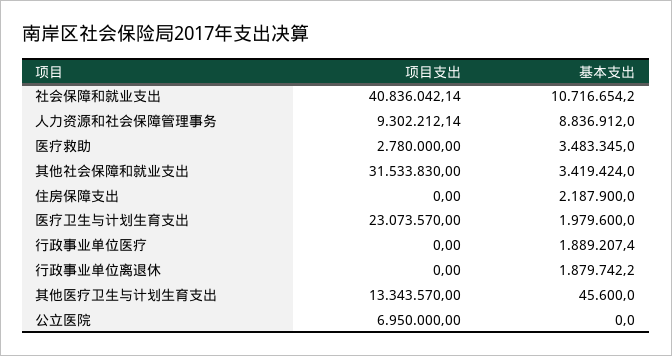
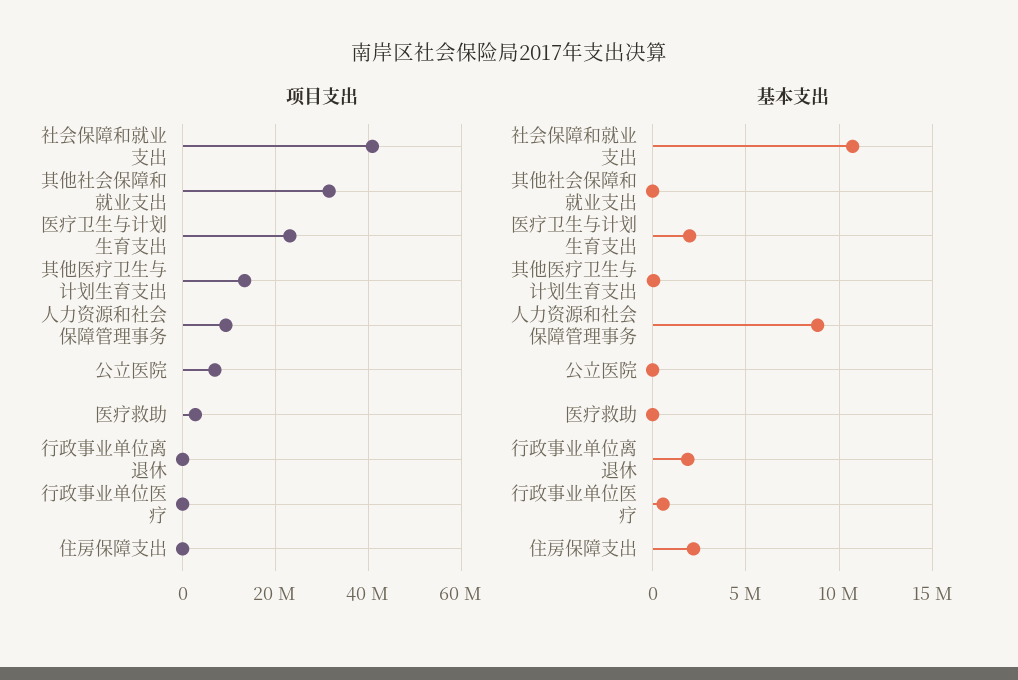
基本支出, 医疗救助: 3483345 -> 0
基本支出, 其他社会保障和就业支出: 3419424 -> 0
基本支出, 行政事业单位医疗: 1889207.4 -> 500000

